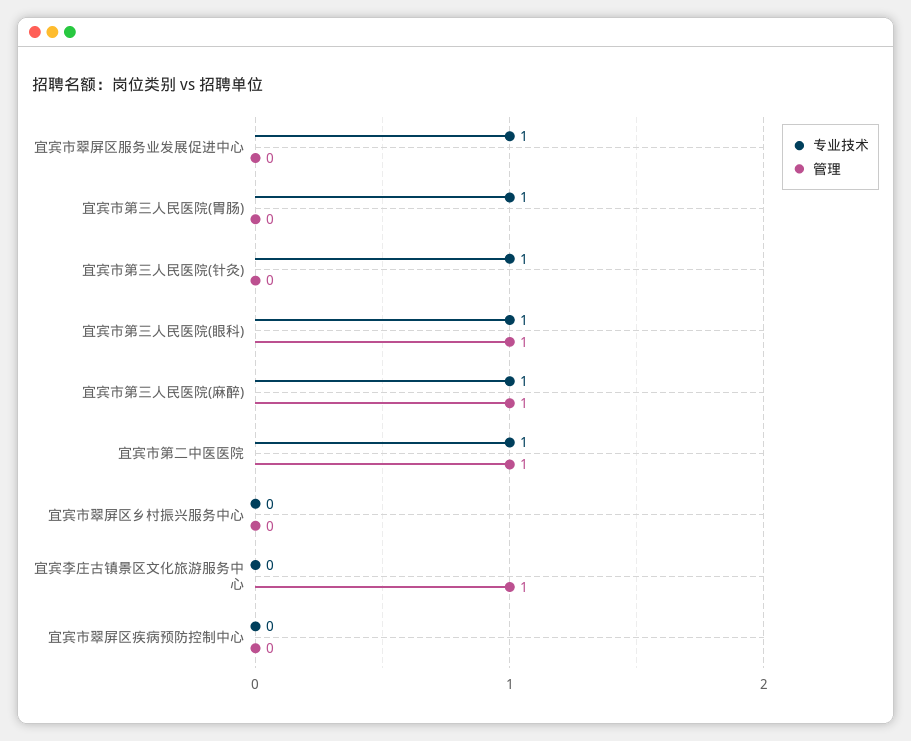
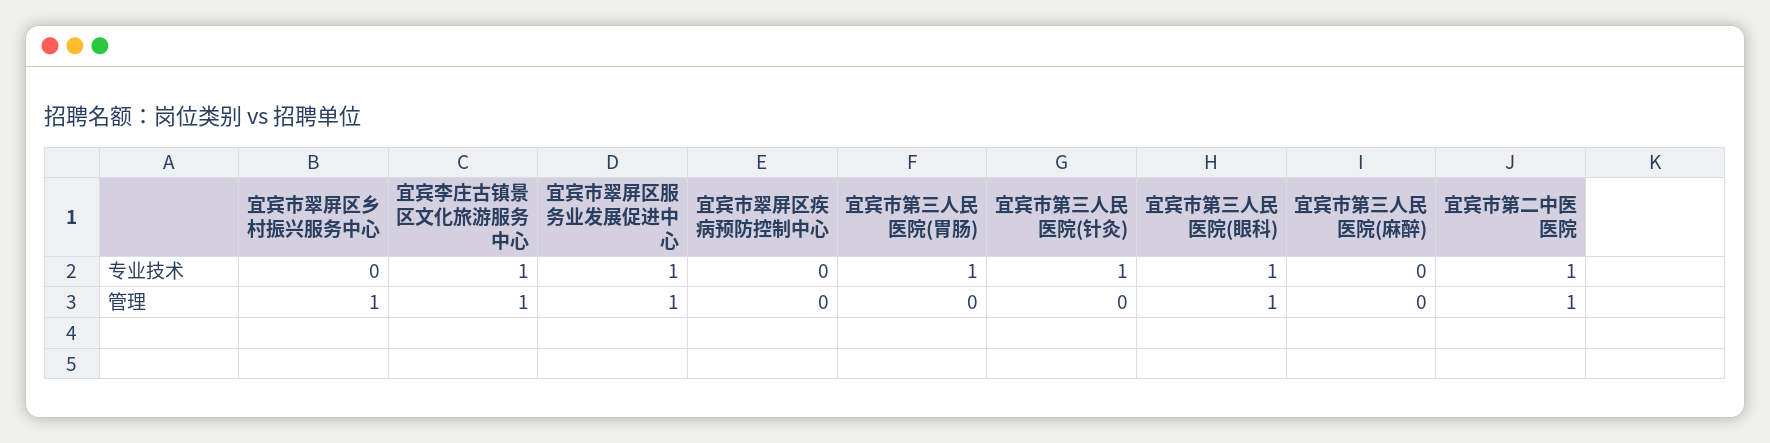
管理, 宜宾市翠屏区服务业发展促进中心: 0 -> 1
专业技术, 宜宾市第三人民医院(麻醉): 1 -> 0
管理, 宜宾市第三人民医院(麻醉): 1 -> 0
管理, 宜宾市翠屏区乡村振兴服务中心: 0 -> 1
专业技术, 宜宾李庄古镇景区文化旅游服务中心: 0 -> 1

